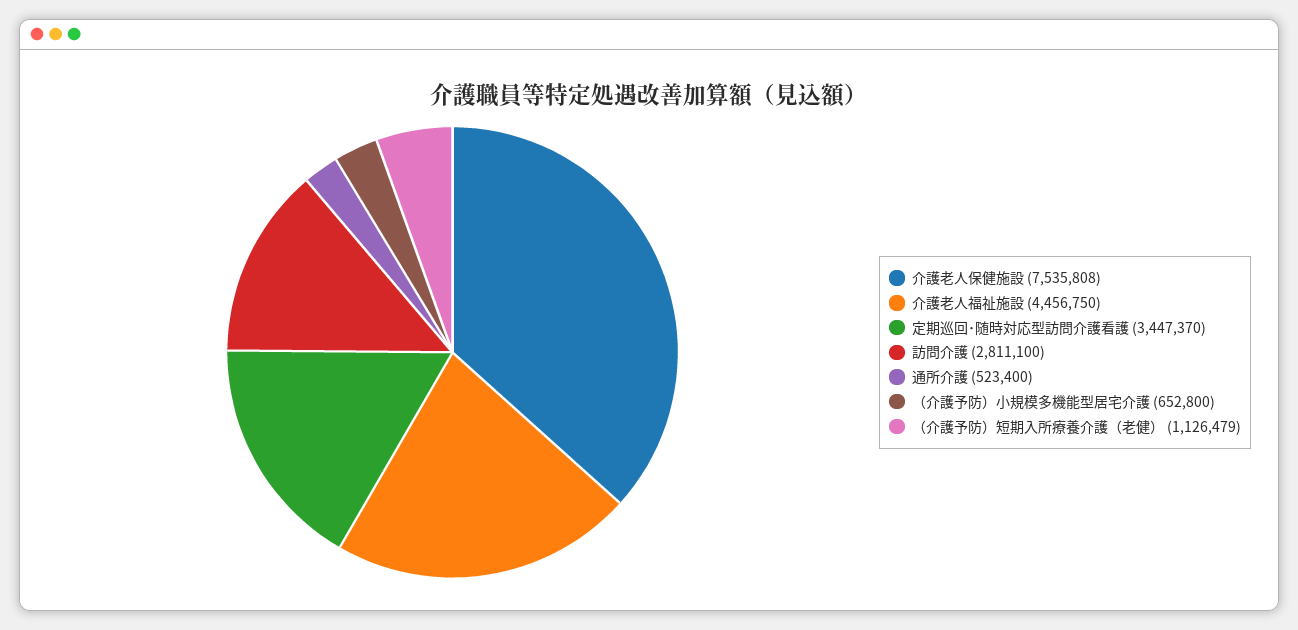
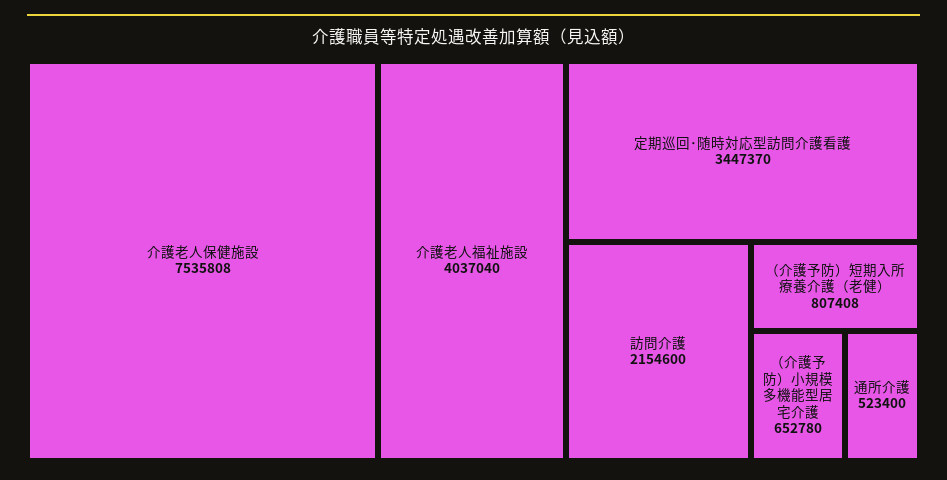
介護老人福祉施設: 4456750 -> 4037040
訪問介護: 2811100 -> 2154600
（介護予防）小規模多機能型居宅介護: 652800 -> 652780
（介護予防）短期入所療養介護（老健）: 1126479 -> 807408

